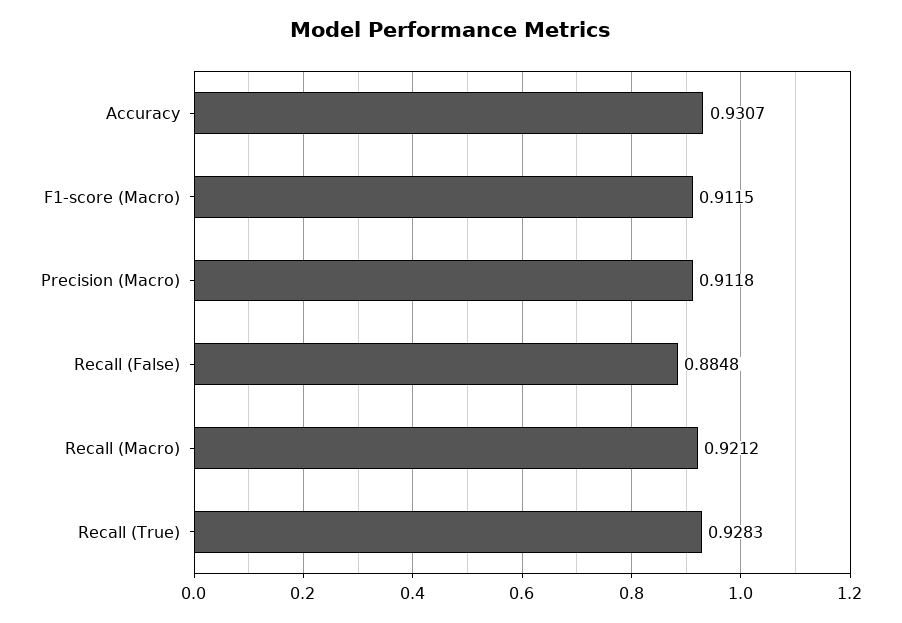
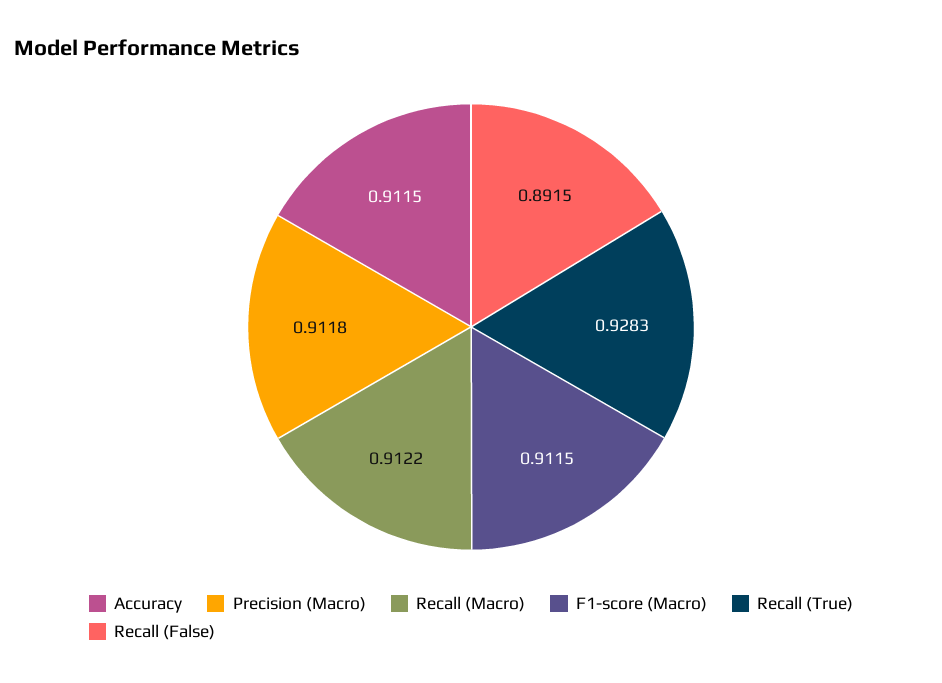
Accuracy: 0.9307 -> 0.9115
Recall (False): 0.8848 -> 0.8915
Recall (Macro): 0.9212 -> 0.9122

